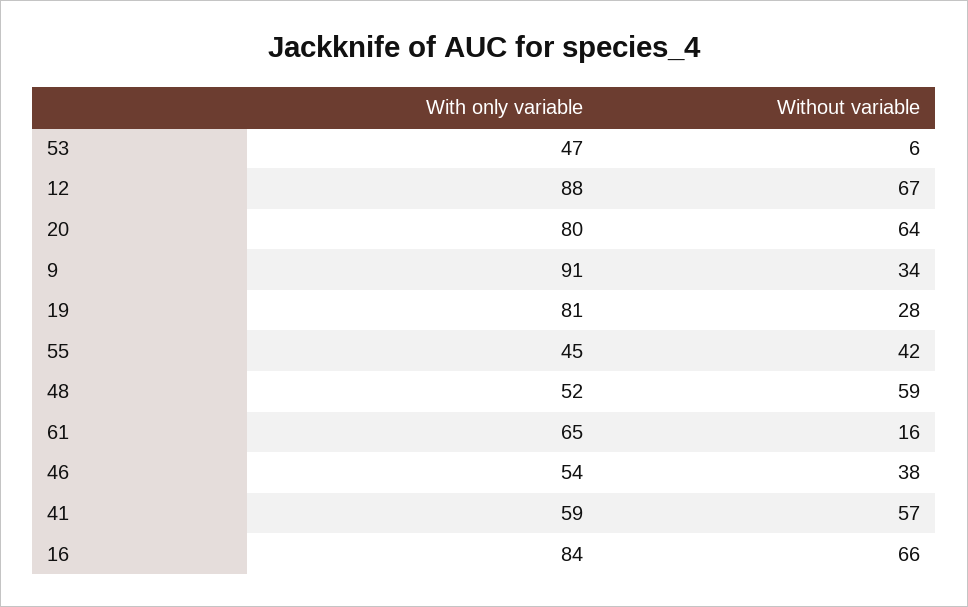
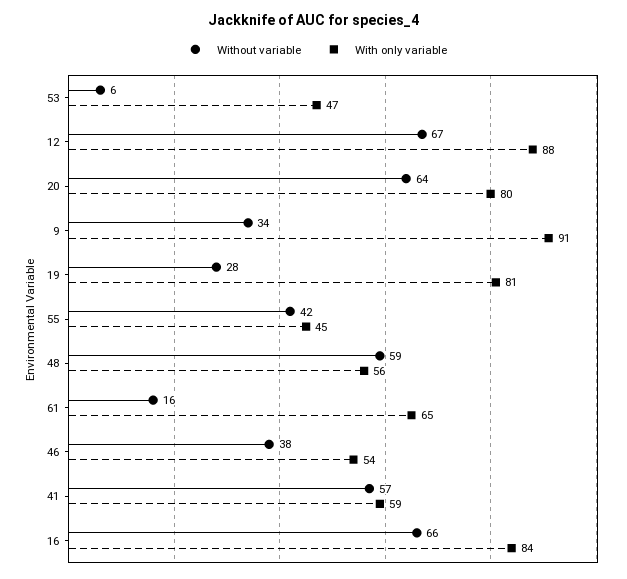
With only variable, 48: 52 -> 56

